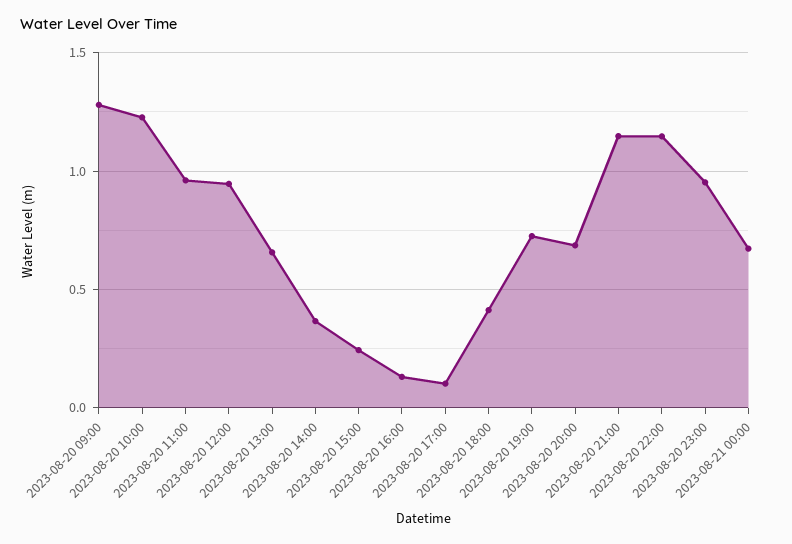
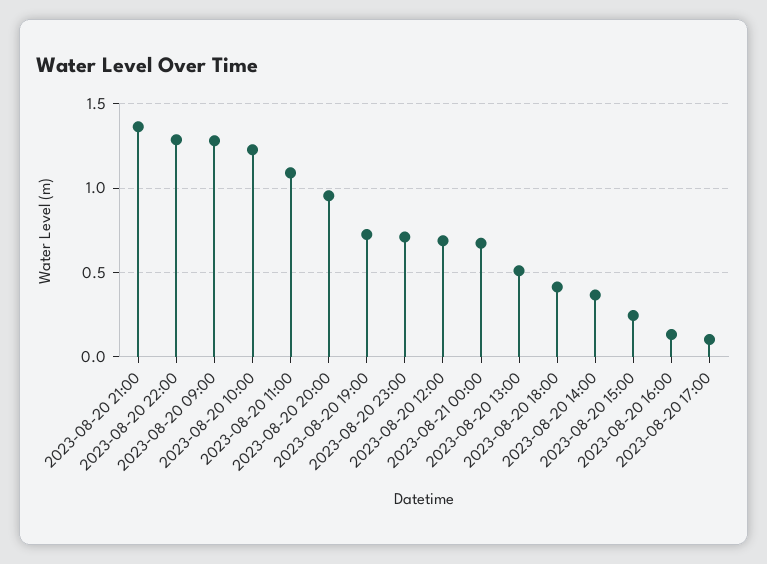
2023-08-20 11:00: 0.95 -> 1.1
2023-08-20 12:00: 0.95 -> 0.7
2023-08-20 13:00: 0.65 -> 0.5
2023-08-20 20:00: 0.7 -> 0.95
2023-08-20 21:00: 1.15 -> 1.35
2023-08-20 22:00: 1.15 -> 1.3
2023-08-20 23:00: 0.95 -> 0.7

